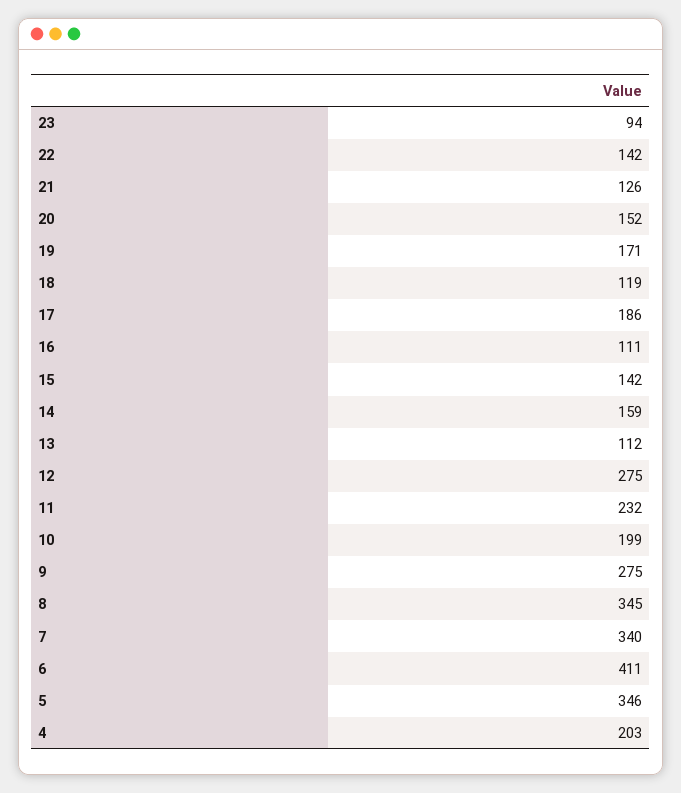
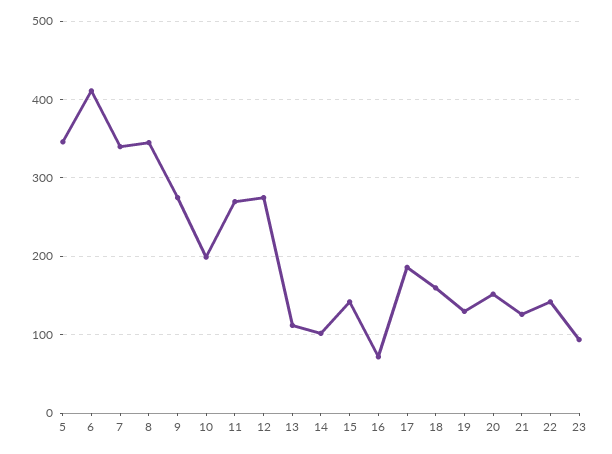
19: 171 -> 130
18: 119 -> 160
16: 111 -> 70
14: 159 -> 100
11: 232 -> 270
4: 203 -> none

